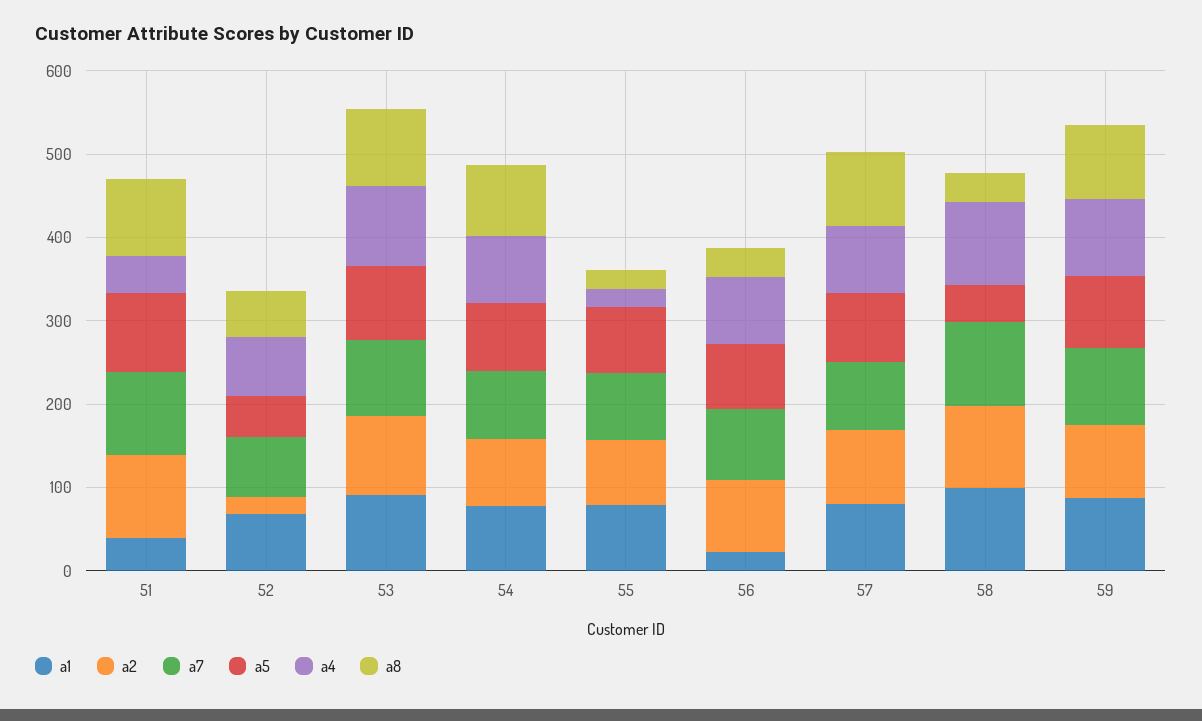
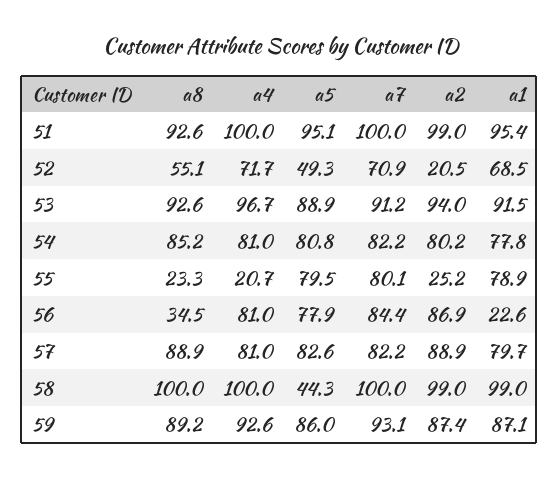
a1, 51: 40 -> 95.4
a4, 51: 40 -> 100
a2, 55: 80 -> 25.2
a8, 58: 40 -> 100

